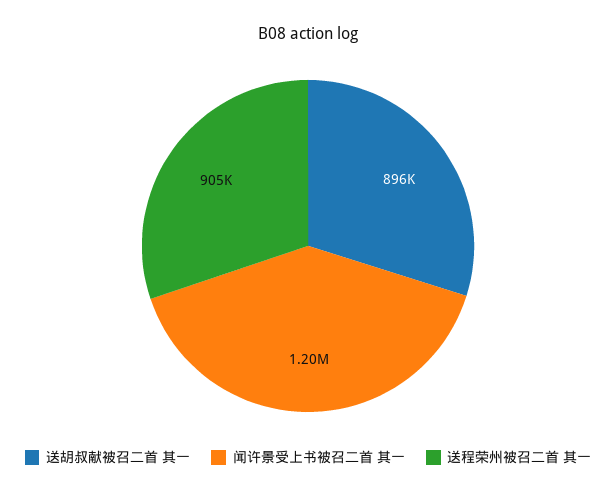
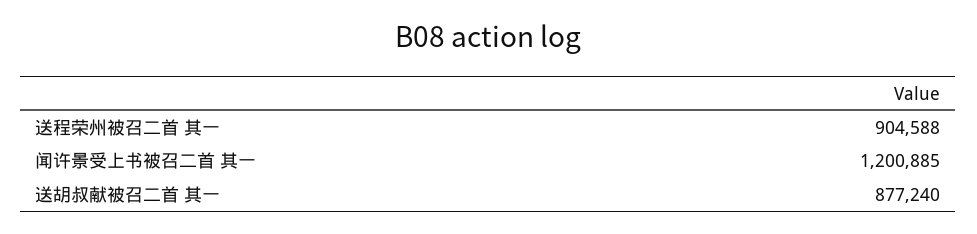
送胡叔献被召二首 其一: 896000 -> 877240

